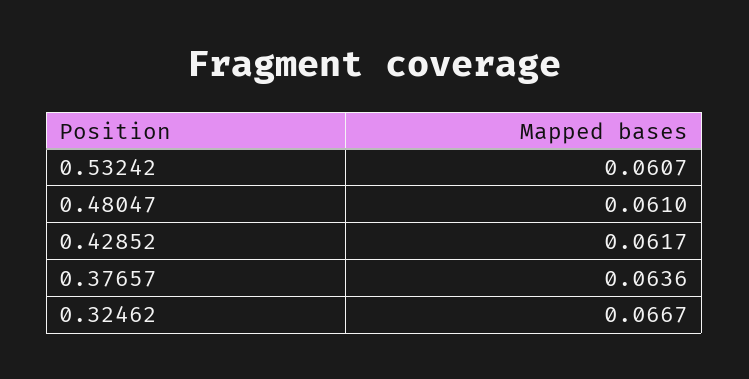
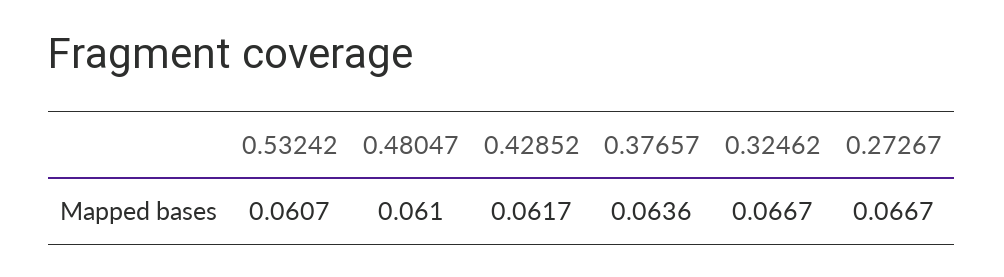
0.27267: none -> 0.0667

